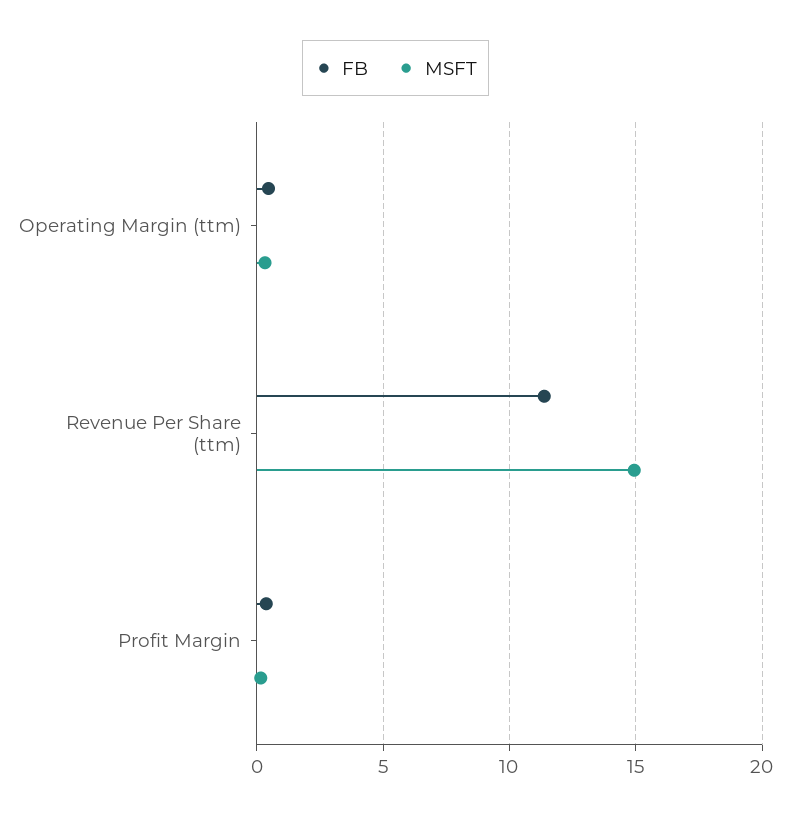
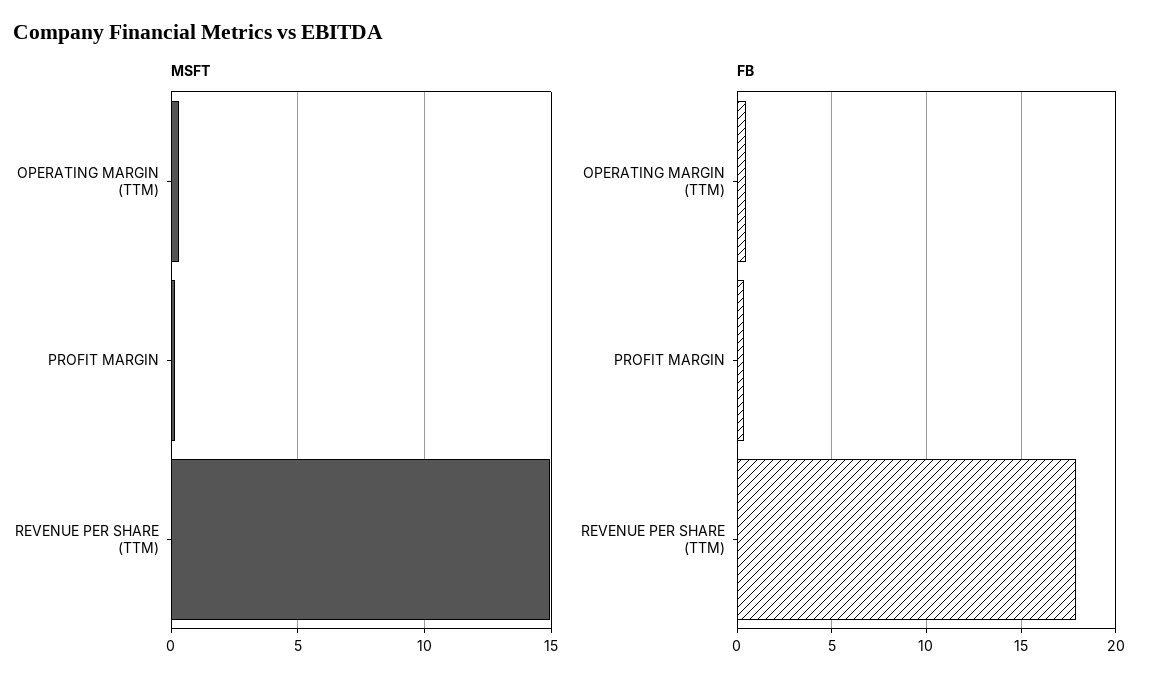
FB, Revenue Per Share (ttm): 11.5 -> 18

